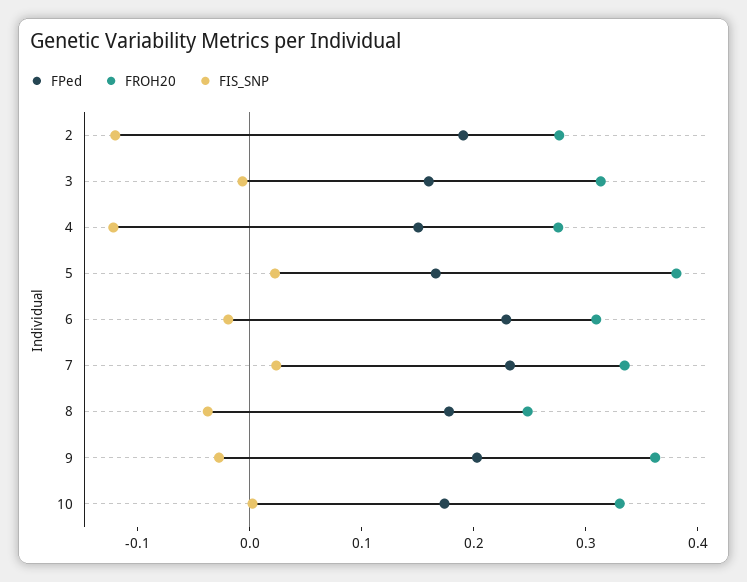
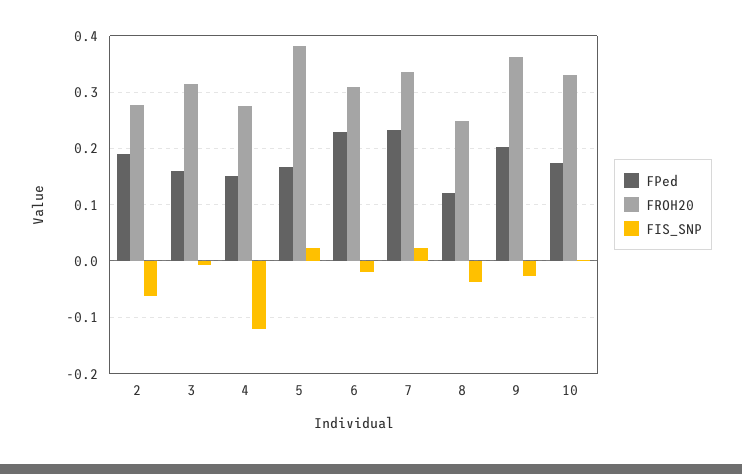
FIS_SNP, 2: -0.12 -> -0.06
FPed, 8: 0.18 -> 0.12

